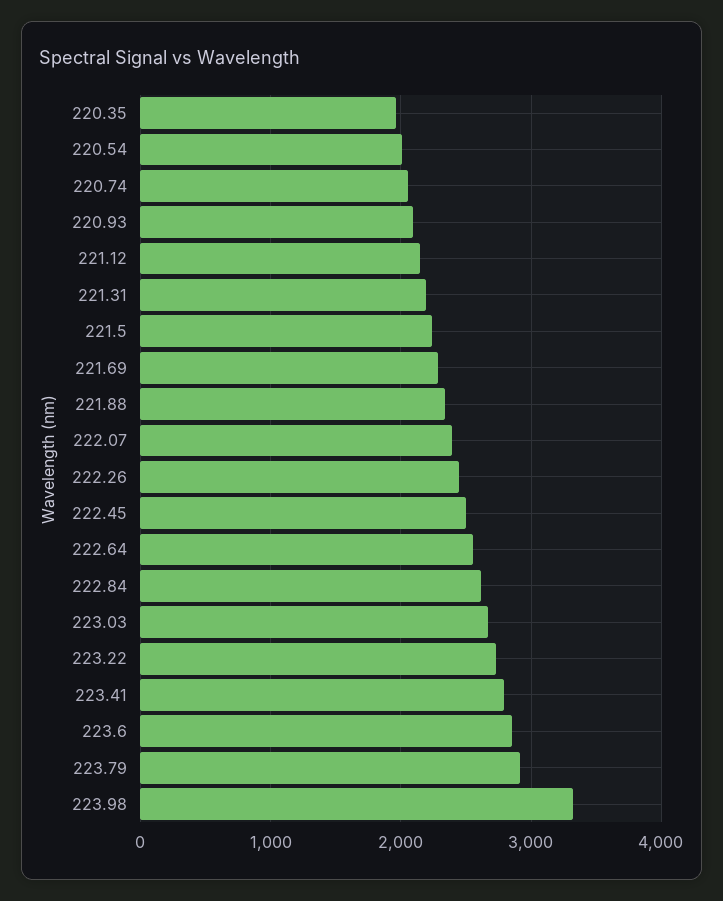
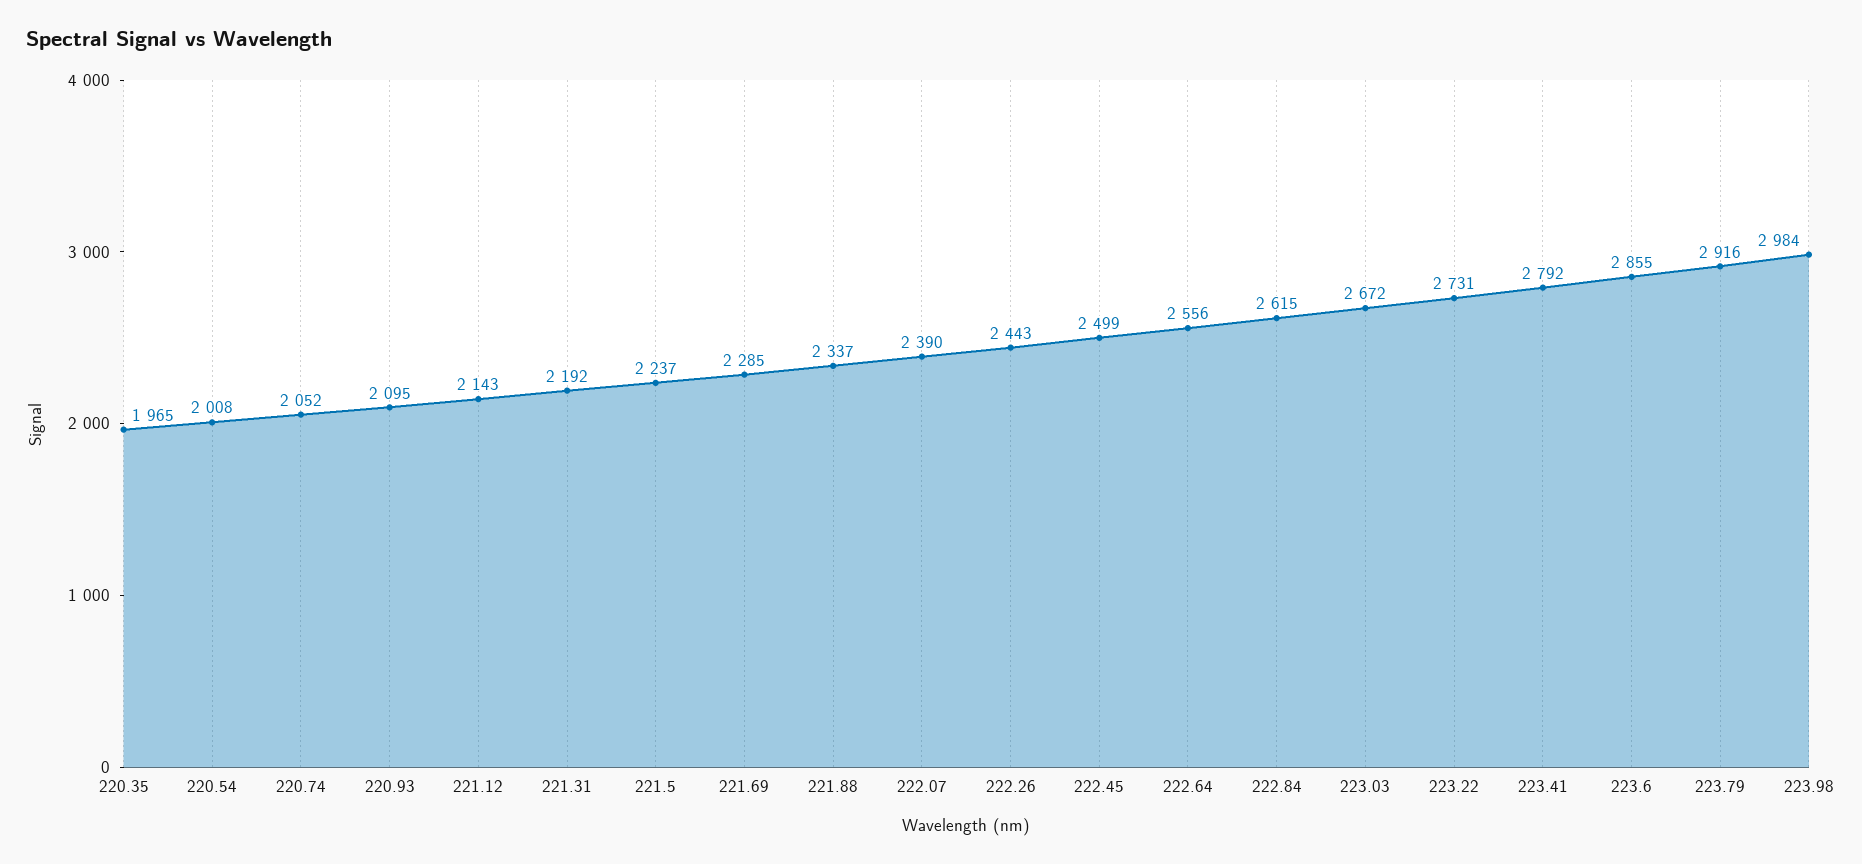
223.98: 3300 -> 2984

